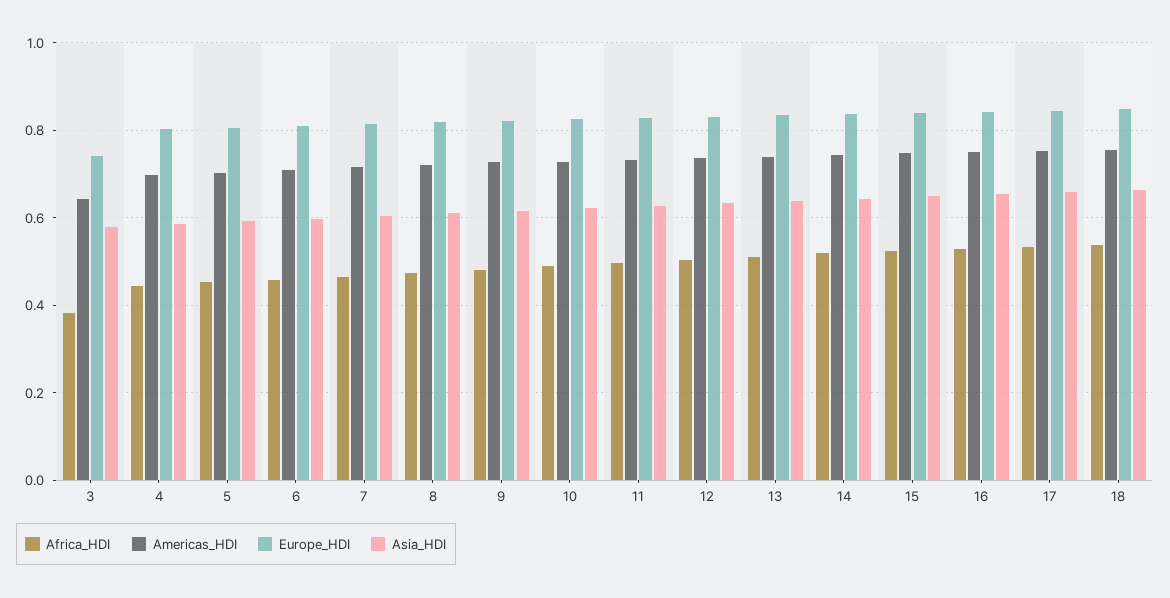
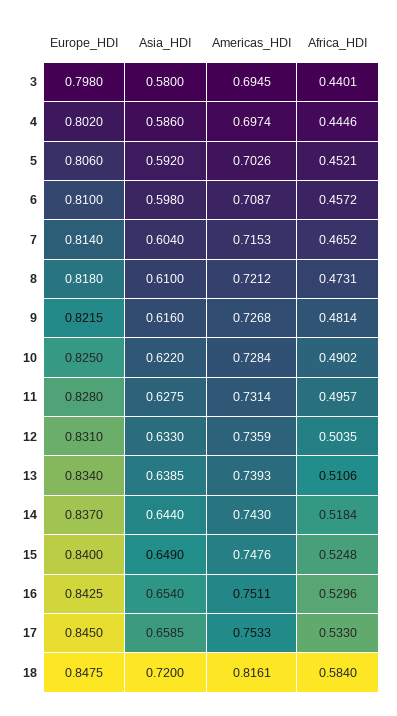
Africa_HDI, 3: 0.38 -> 0.4401
Americas_HDI, 3: 0.64 -> 0.6945
Europe_HDI, 3: 0.74 -> 0.798
Africa_HDI, 18: 0.54 -> 0.584
Americas_HDI, 18: 0.76 -> 0.8161
Asia_HDI, 18: 0.66 -> 0.72

